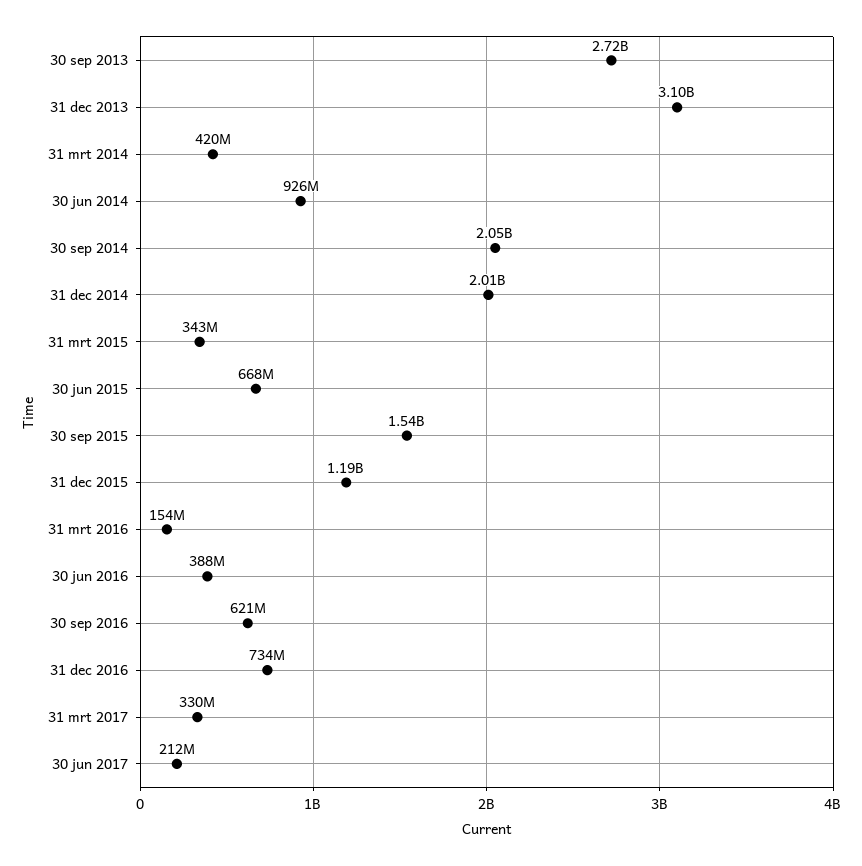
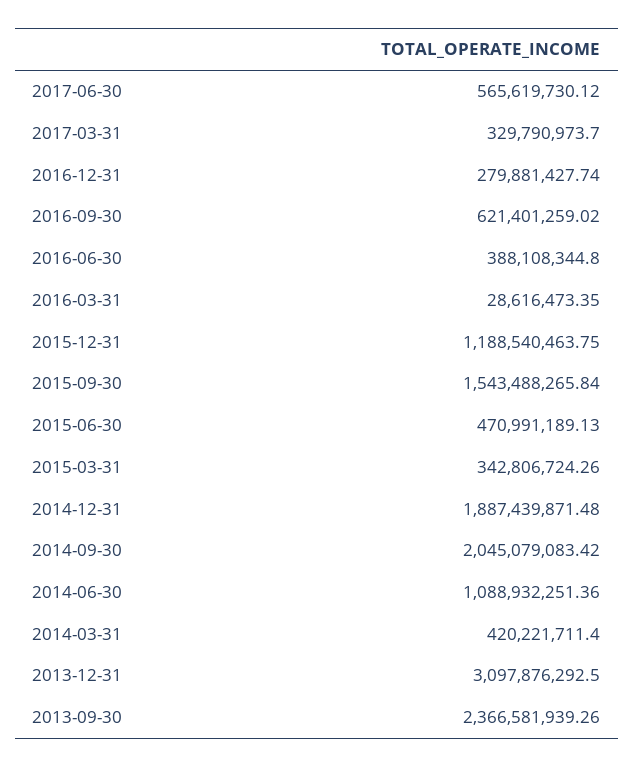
30 sep 2013: 2720000000 -> 2366581939.26
30 jun 2014: 926000000 -> 1088932251.36
31 dec 2014: 2010000000 -> 1887439871.48
30 jun 2015: 668000000 -> 470991189.13
31 mrt 2016: 154000000 -> 28616473.35
31 dec 2016: 734000000 -> 279881427.74
30 jun 2017: 212000000 -> 565619730.12

